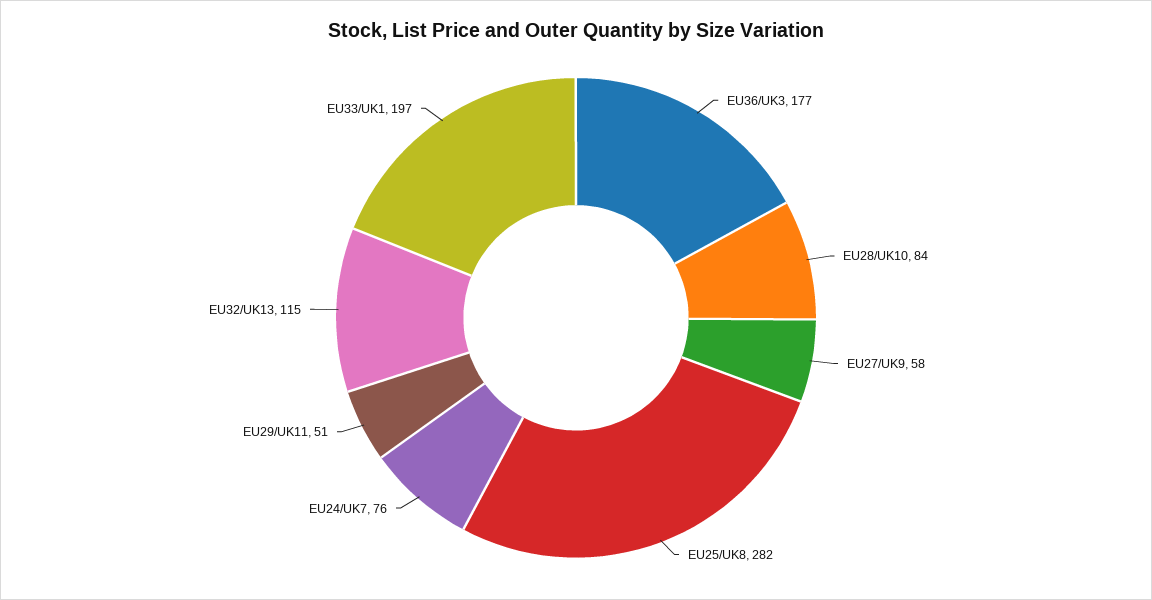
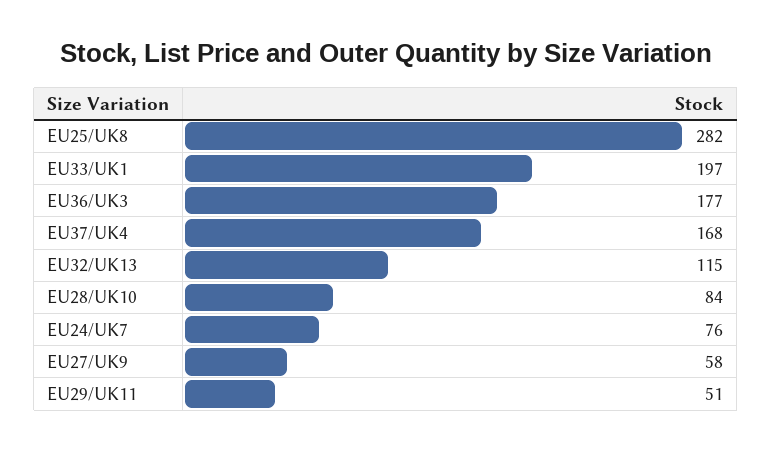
EU37/UK4: none -> 168

